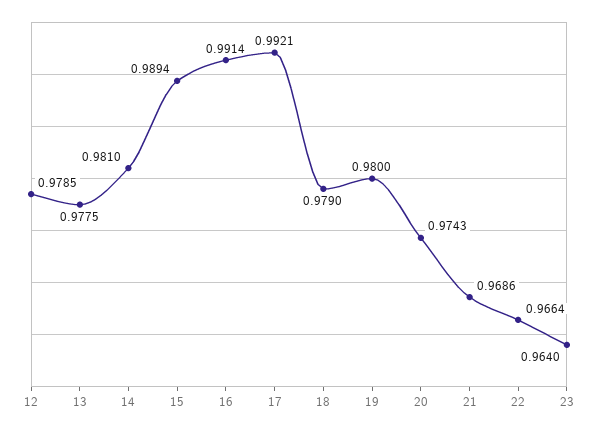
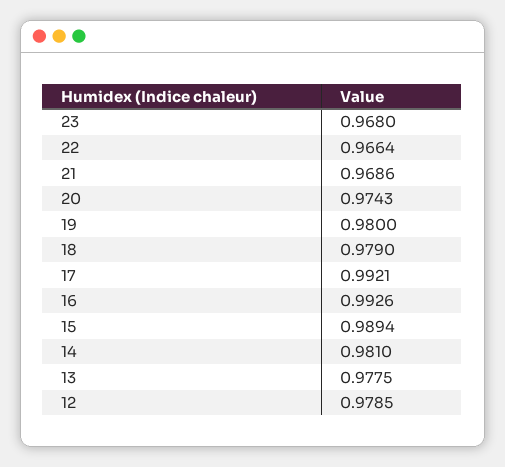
16: 0.9914 -> 0.9926
23: 0.964 -> 0.968

